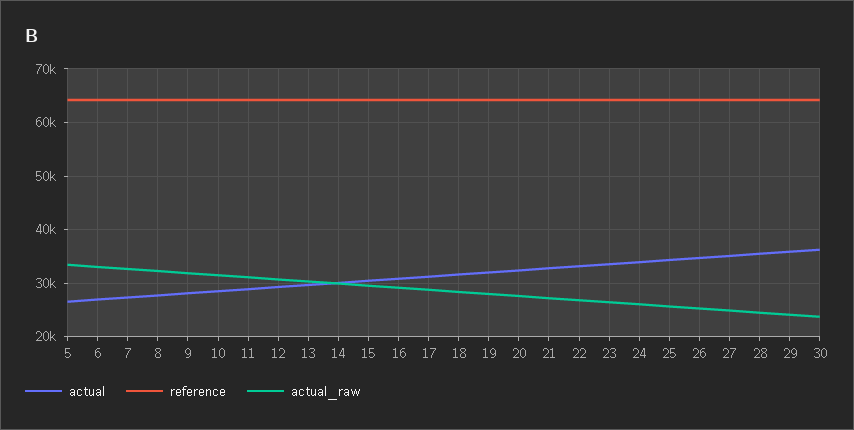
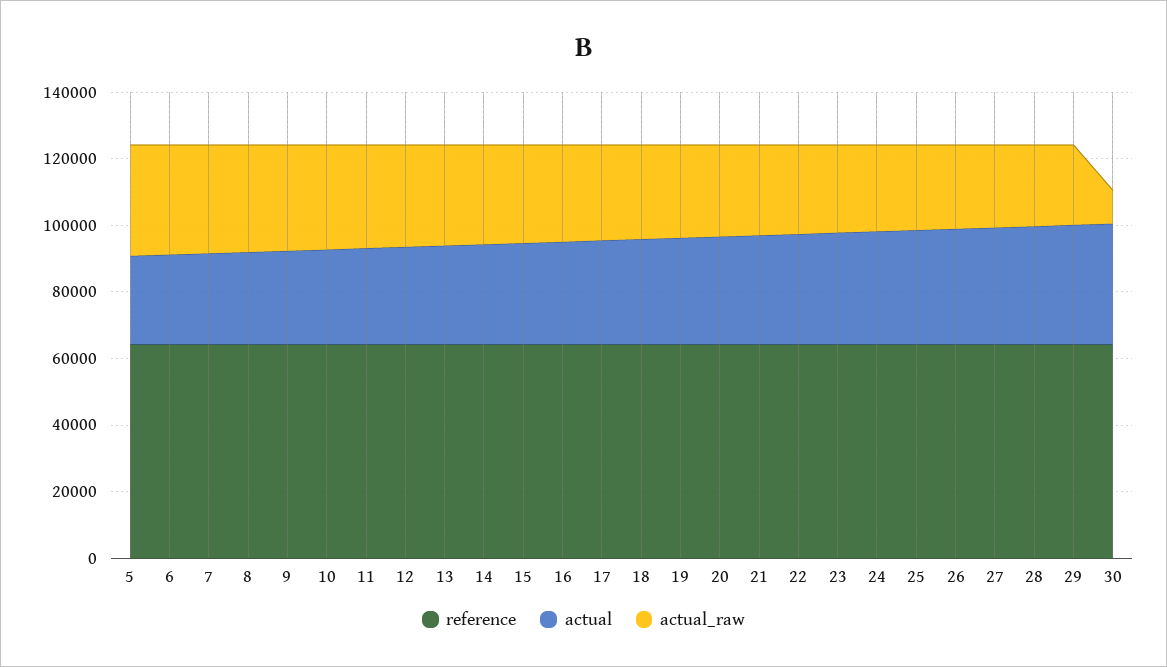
actual_raw, 30: 24000 -> 10000

